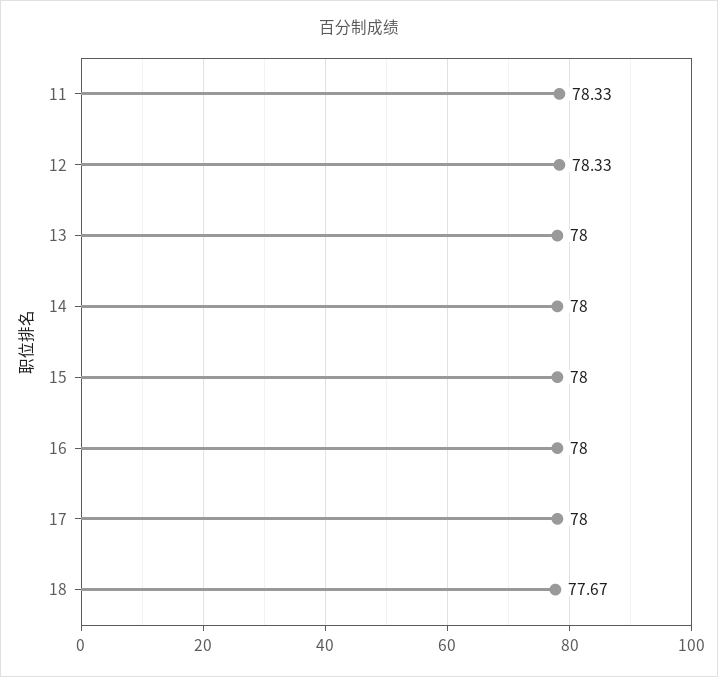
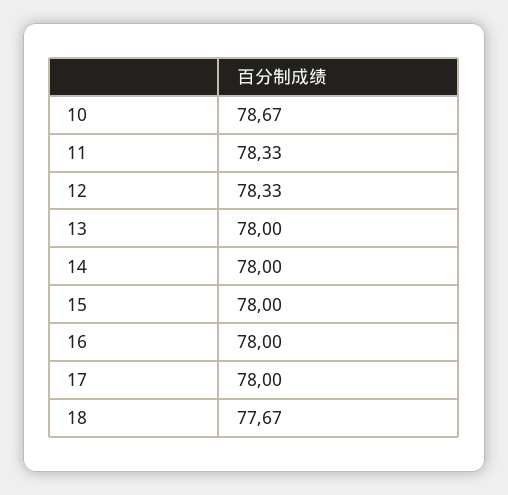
10: none -> 78.67

